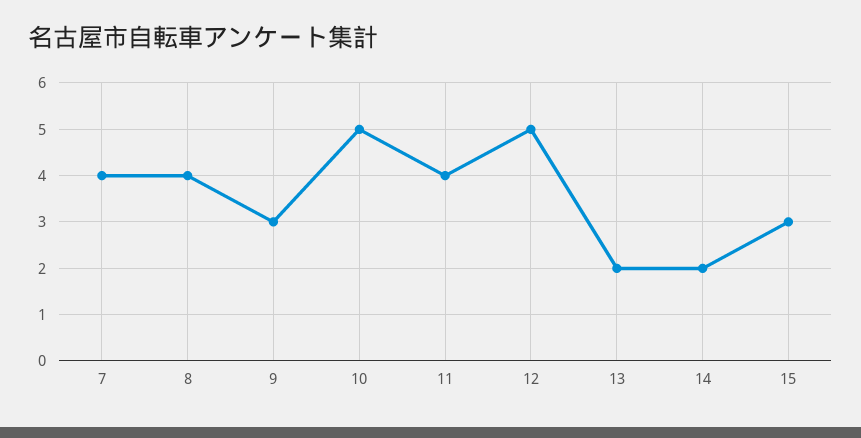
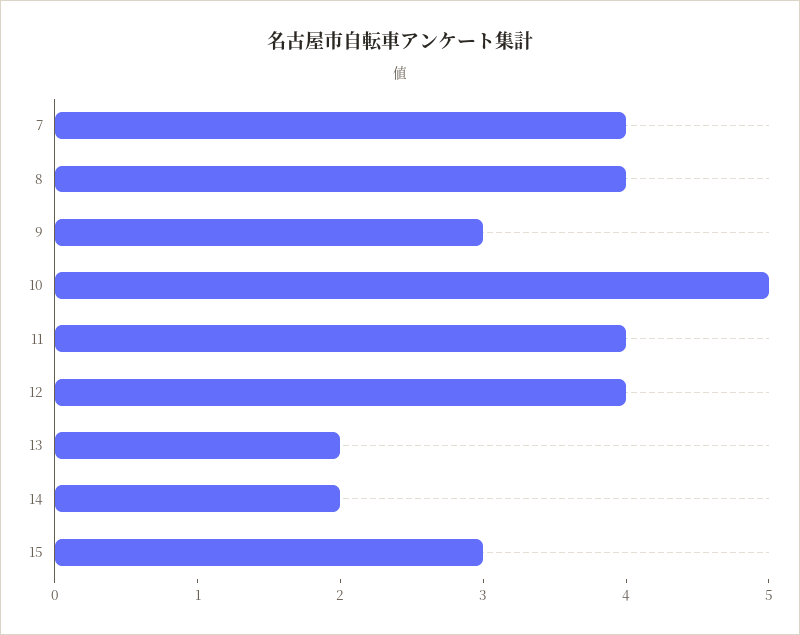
12: 5 -> 4

